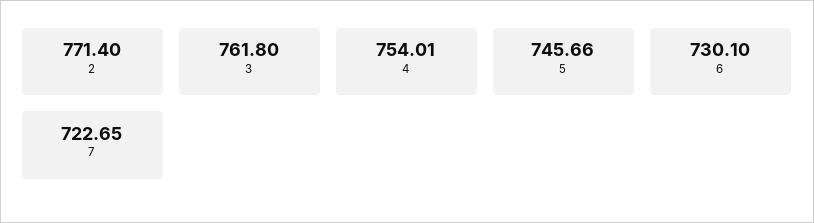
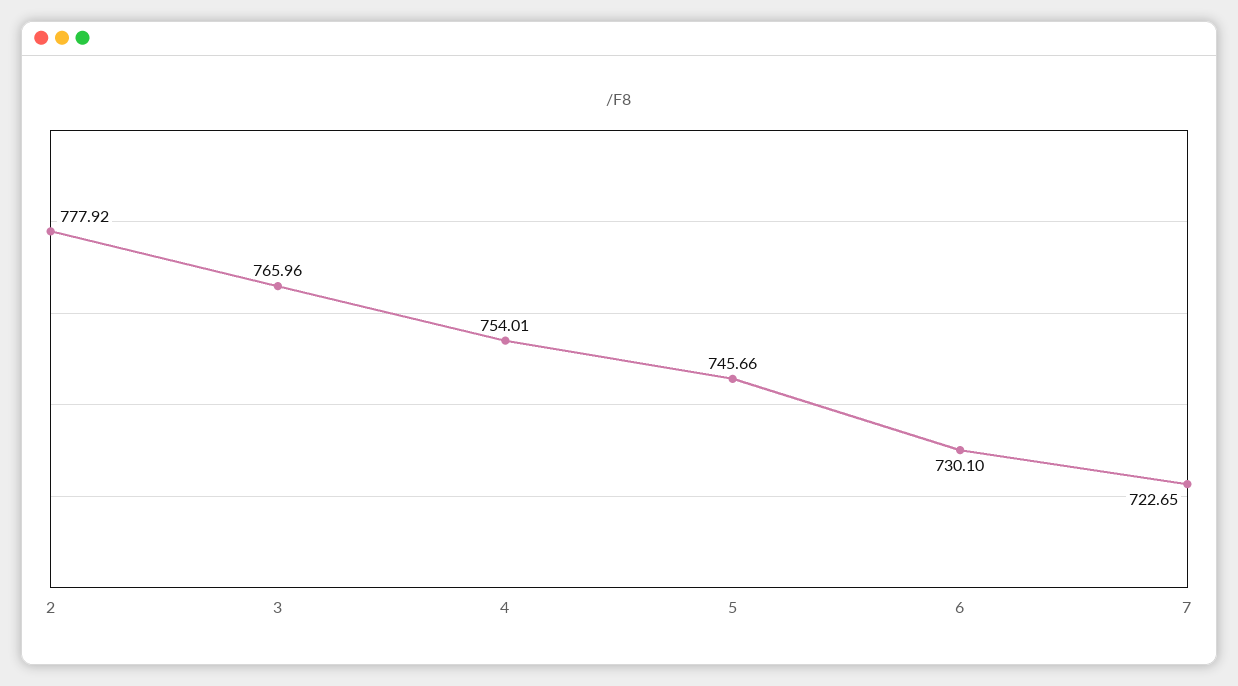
2: 771.4 -> 777.92
3: 761.8 -> 765.96

